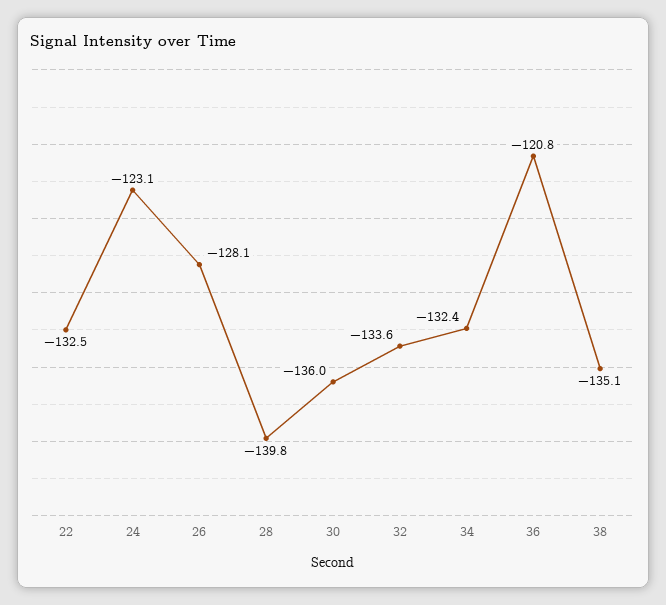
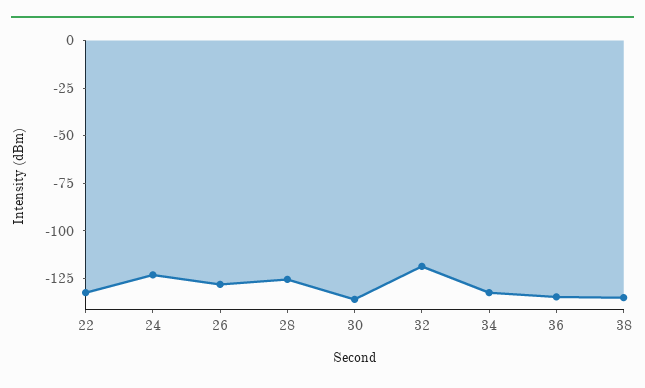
28: -139.8 -> -125
32: -133.6 -> -120
36: -120.8 -> -135

